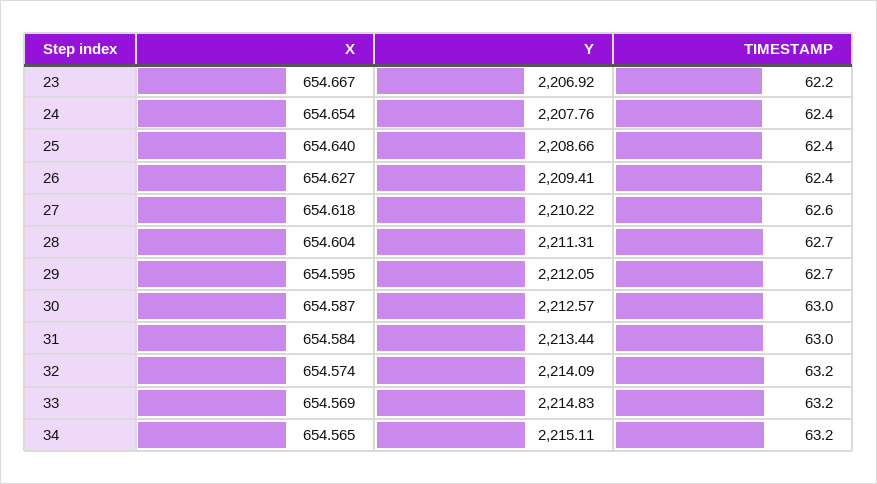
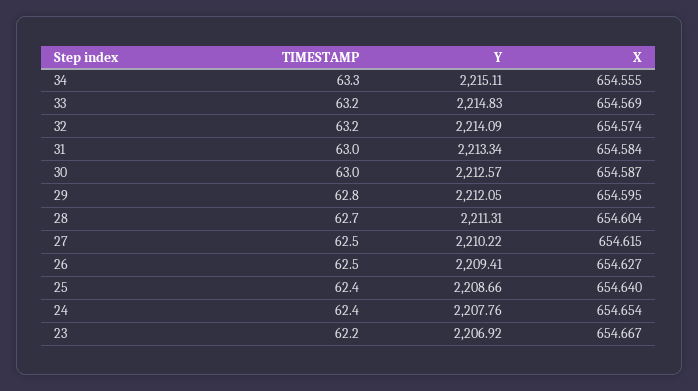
TIMESTAMP, 26: 62.4 -> 62.5
X, 27: 654.618 -> 654.615
TIMESTAMP, 27: 62.6 -> 62.5
TIMESTAMP, 29: 62.7 -> 62.8
Y, 31: 2213.44 -> 2213.34
X, 34: 654.565 -> 654.555
TIMESTAMP, 34: 63.2 -> 63.3

